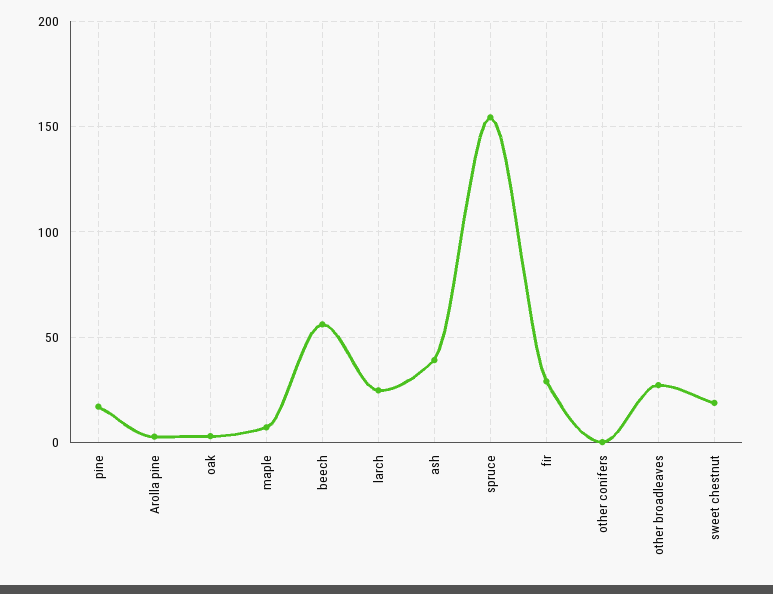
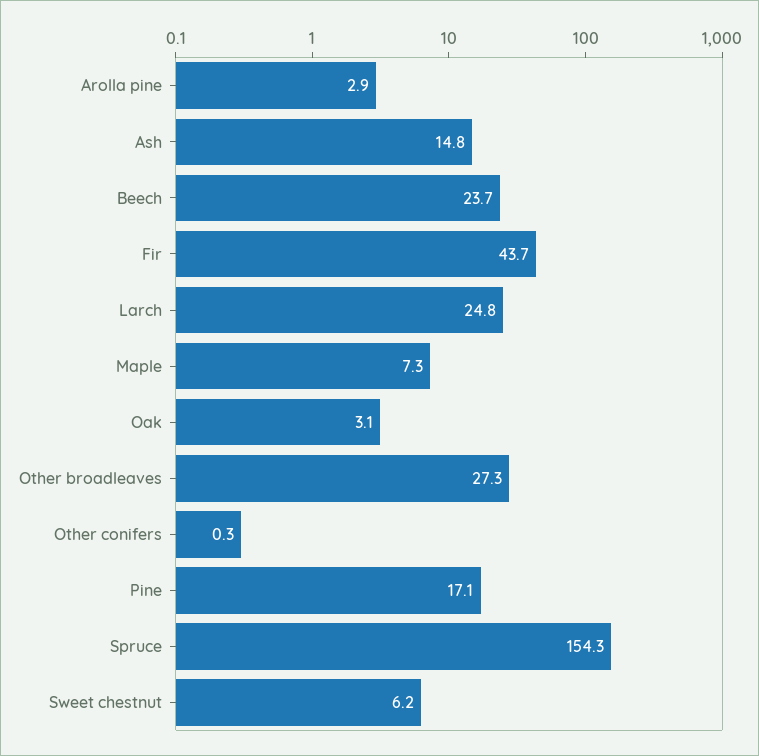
beech: 55 -> 23.7
ash: 40 -> 14.8
fir: 30 -> 43.7
sweet chestnut: 20 -> 6.2

